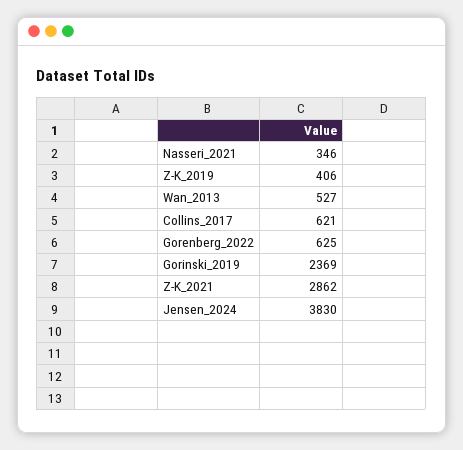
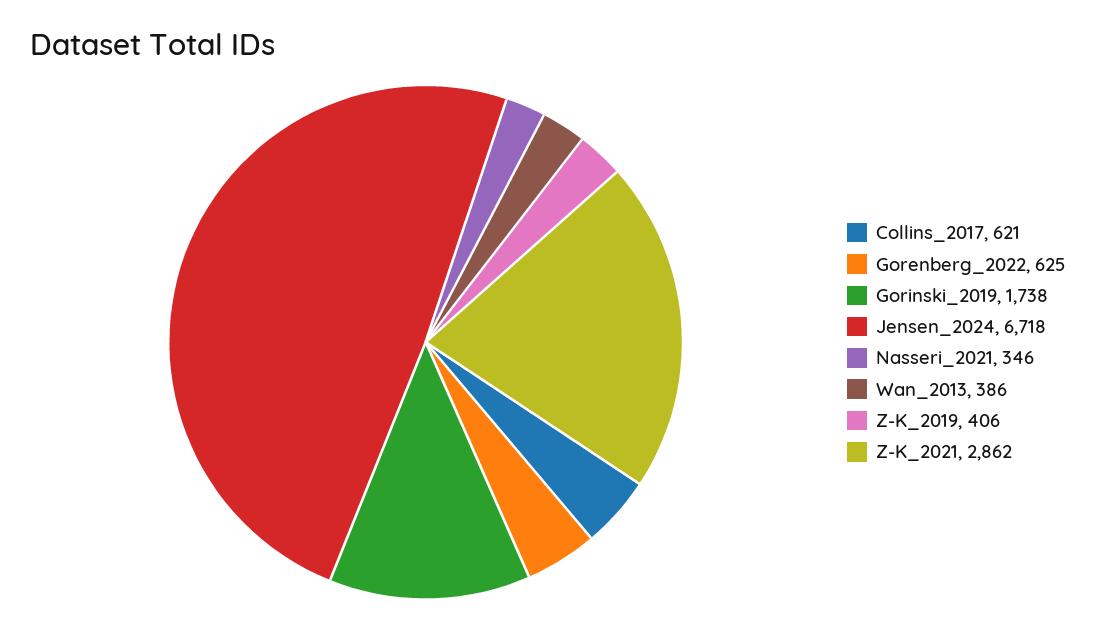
Wan_2013: 527 -> 386
Gorinski_2019: 2369 -> 1738
Jensen_2024: 3830 -> 6718

